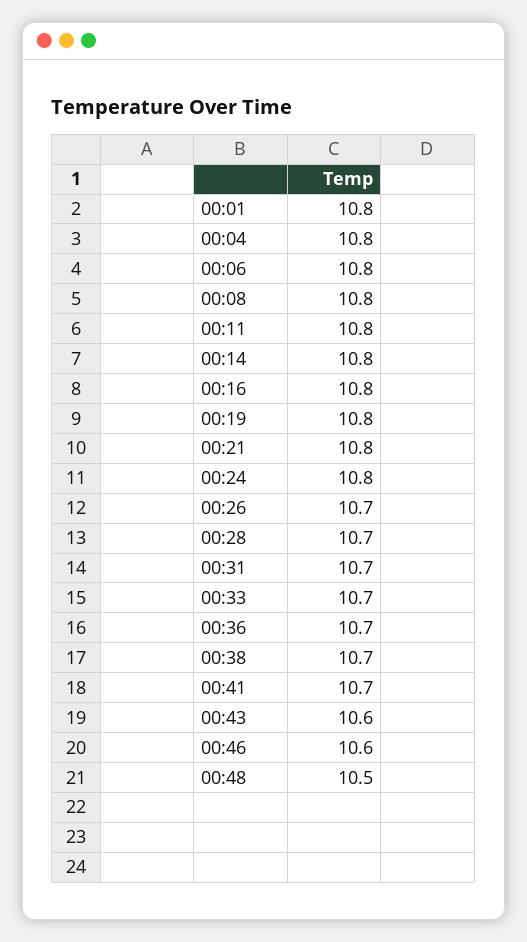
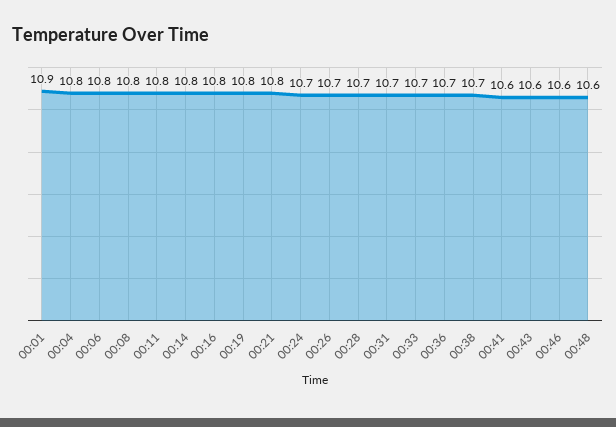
00:01: 10.8 -> 10.9
00:24: 10.8 -> 10.7
00:41: 10.7 -> 10.6
00:48: 10.5 -> 10.6

